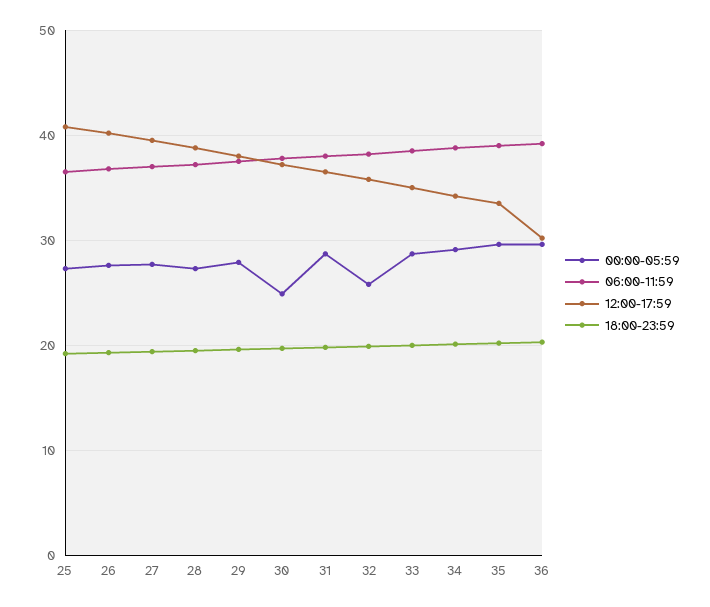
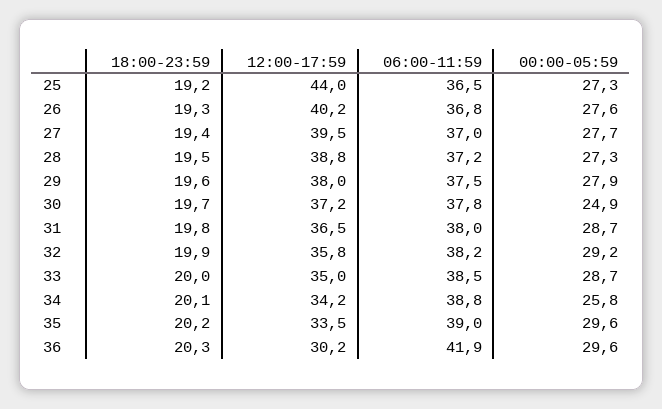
12:00-17:59, 25: 41 -> 44
00:00-05:59, 32: 26 -> 29.2
00:00-05:59, 34: 29 -> 25.8
06:00-11:59, 36: 39 -> 41.9

